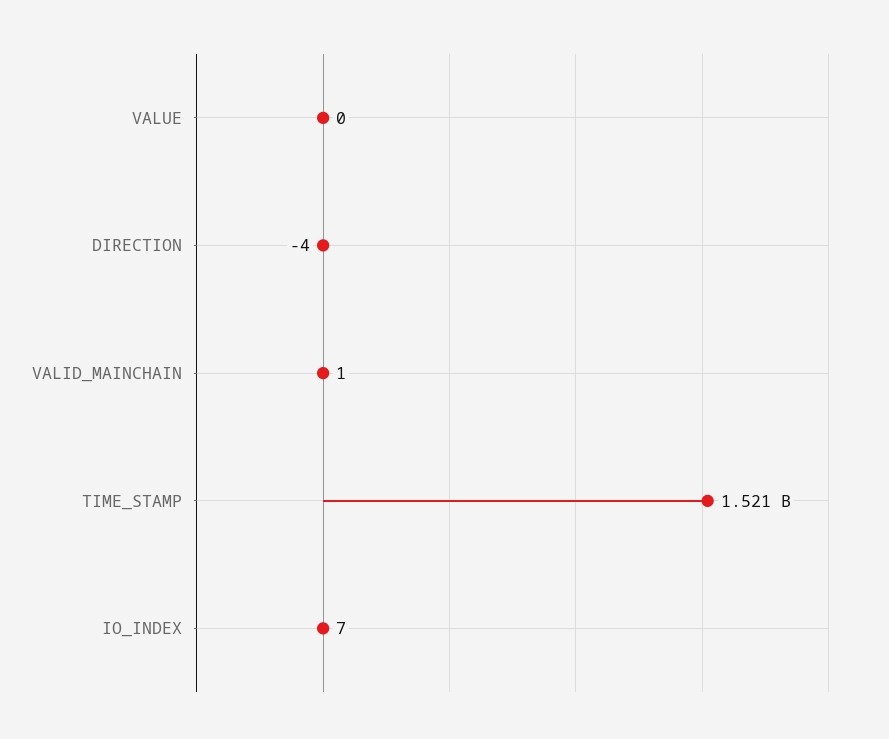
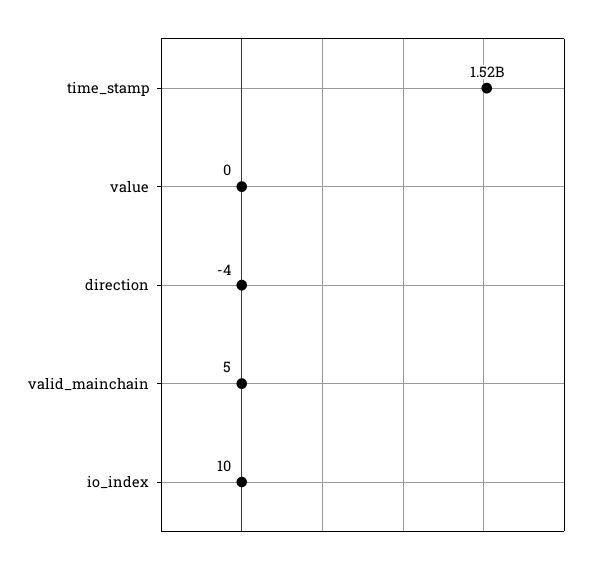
VALID_MAINCHAIN: 1 -> 5
IO_INDEX: 7 -> 10

